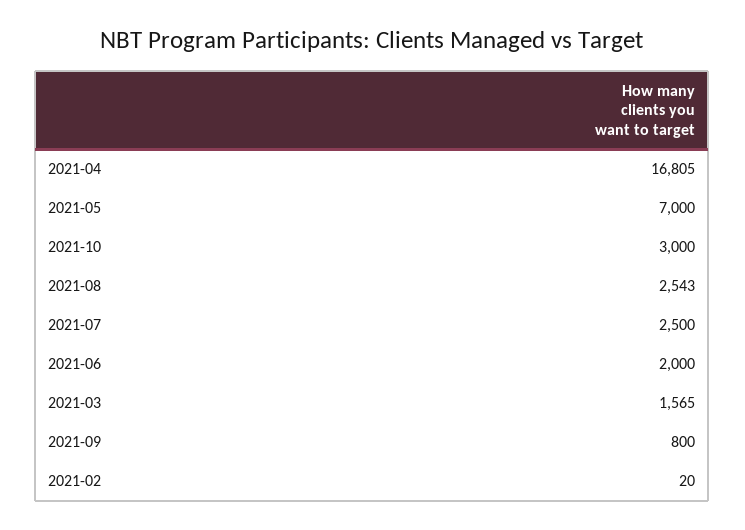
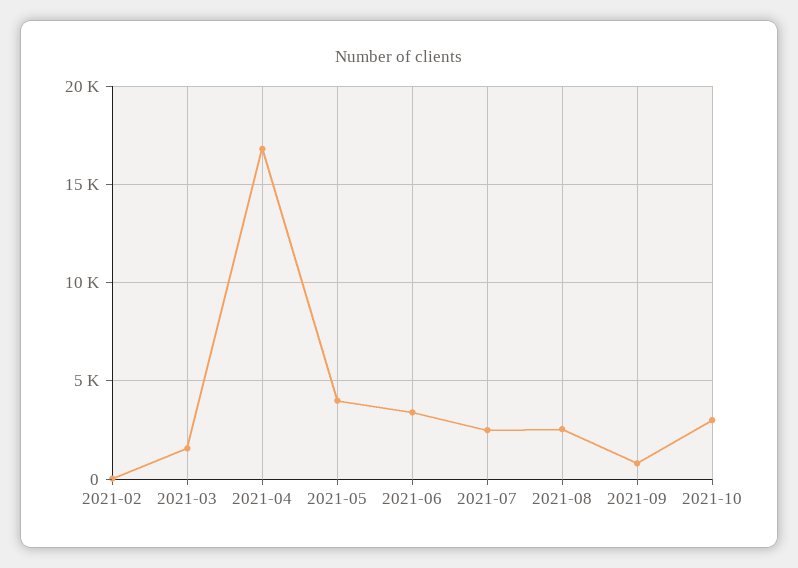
2021-05: 7000 -> 4000
2021-06: 2000 -> 3500

